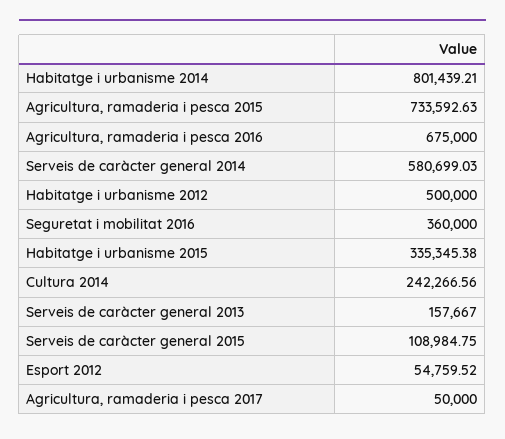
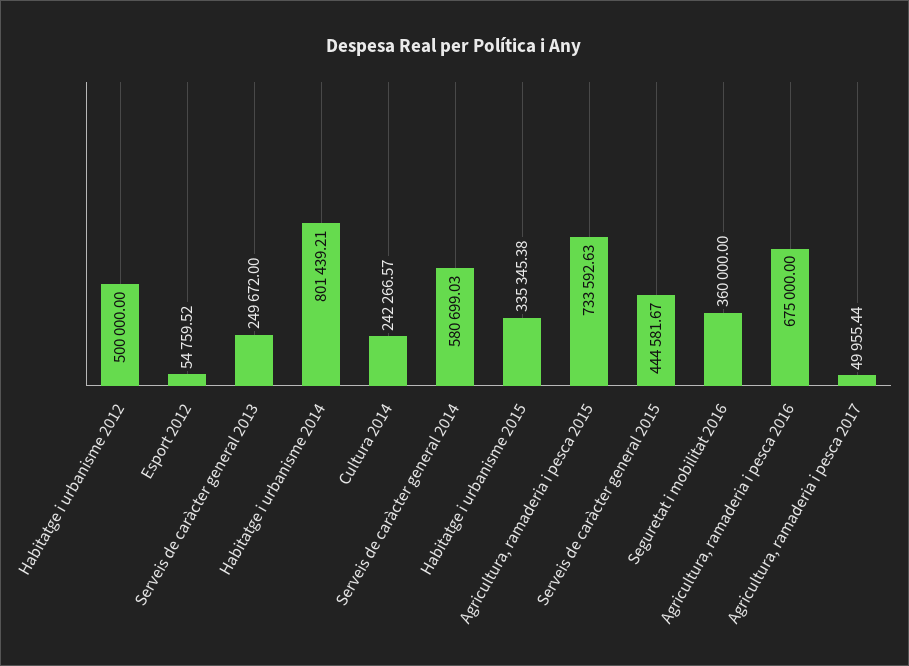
Cultura 2014: 242266.56 -> 242266.57
Serveis de caràcter general 2013: 157667 -> 249672
Serveis de caràcter general 2015: 108984.75 -> 444581.67
Agricultura, ramaderia i pesca 2017: 50000 -> 49955.44

